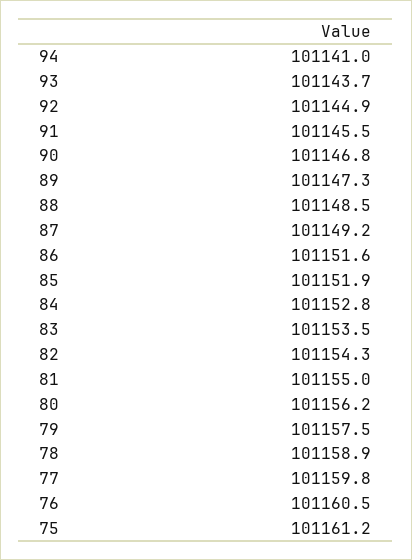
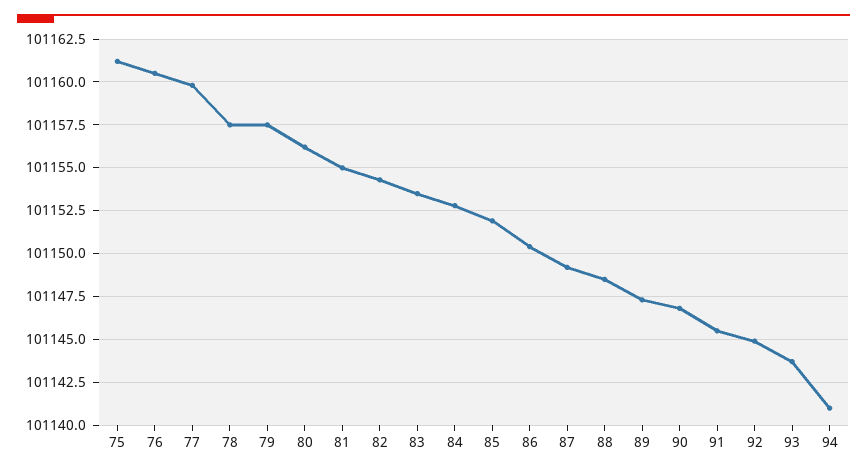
86: 101151.6 -> 101150.5
78: 101158.9 -> 101157.5

